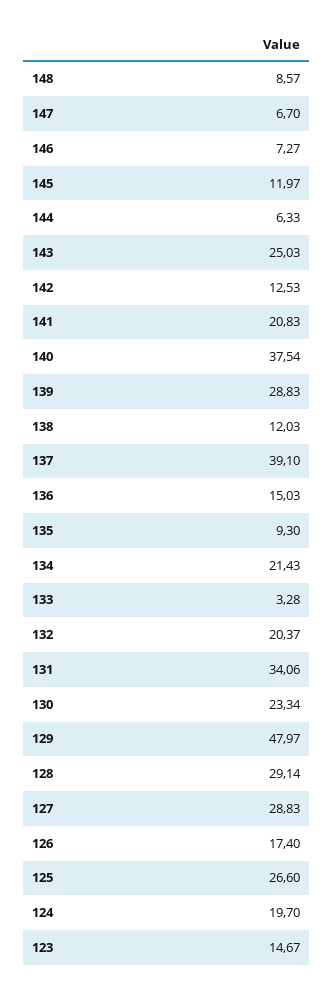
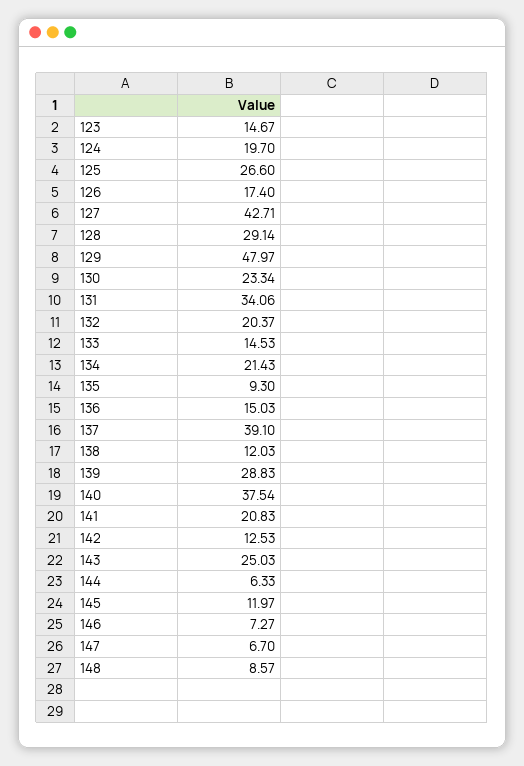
133: 3.28 -> 14.53
127: 28.83 -> 42.71

